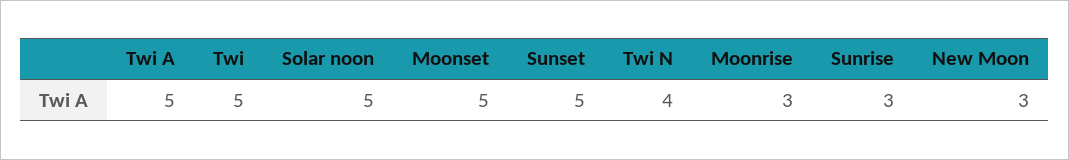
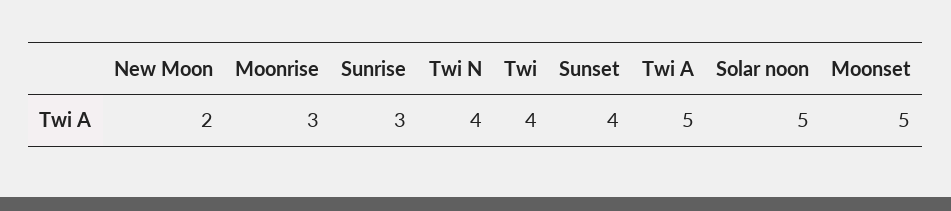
Twi: 5 -> 4
Sunset: 5 -> 4
New Moon: 3 -> 2

